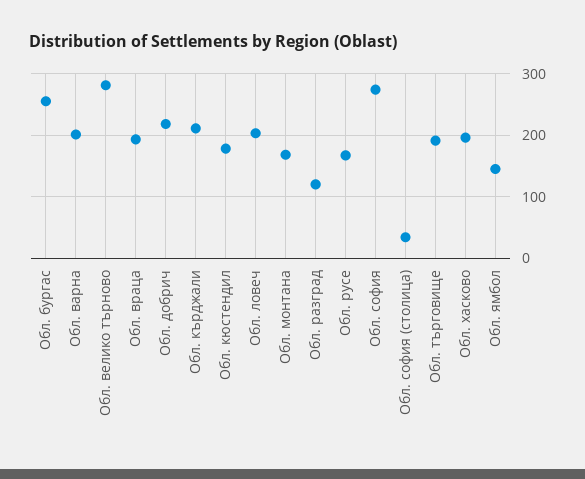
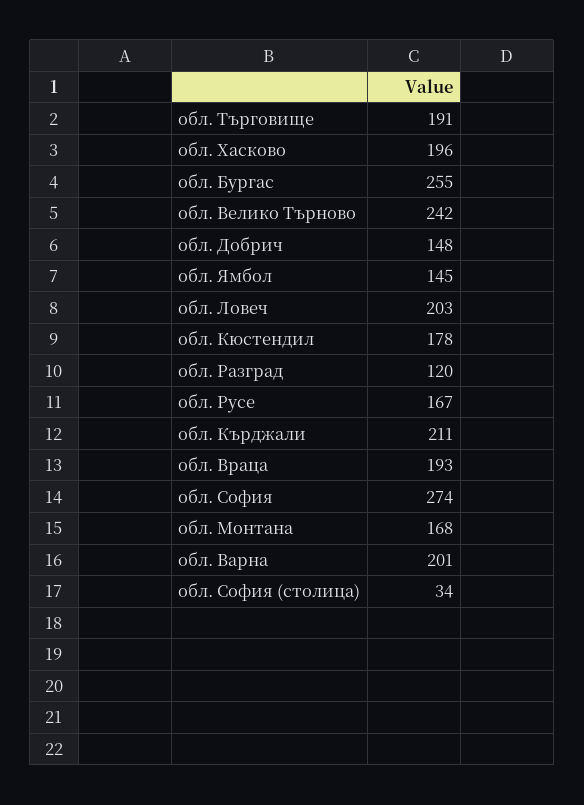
Обл. велико търново: 280 -> 242
Обл. добрич: 220 -> 148

